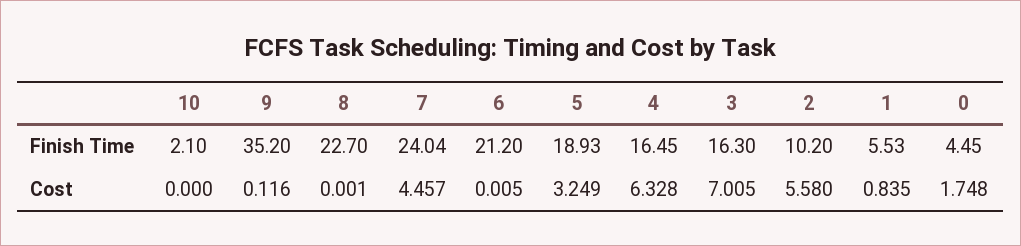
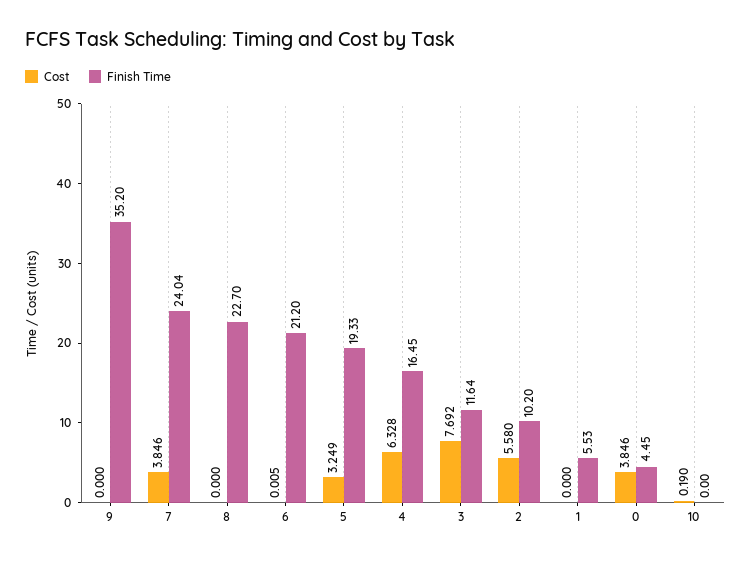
Finish Time, 10: 2.1 -> 0
Finish Time, 5: 18.93 -> 19.33
Finish Time, 3: 16.3 -> 11.64
Cost, 10: 0 -> 0.19
Cost, 9: 0.116 -> 0
Cost, 8: 0.001 -> 0
Cost, 7: 4.457 -> 3.846
Cost, 3: 7.005 -> 7.692
Cost, 1: 0.835 -> 0
Cost, 0: 1.748 -> 3.846

